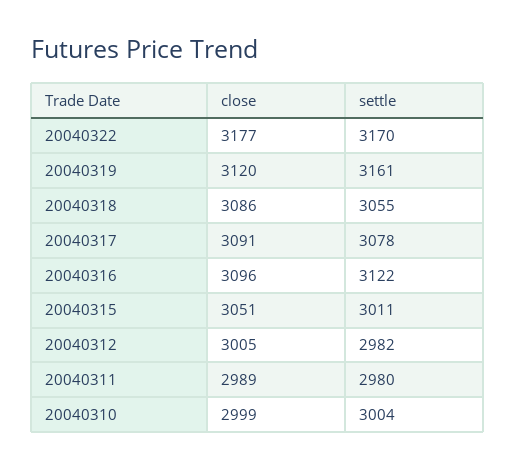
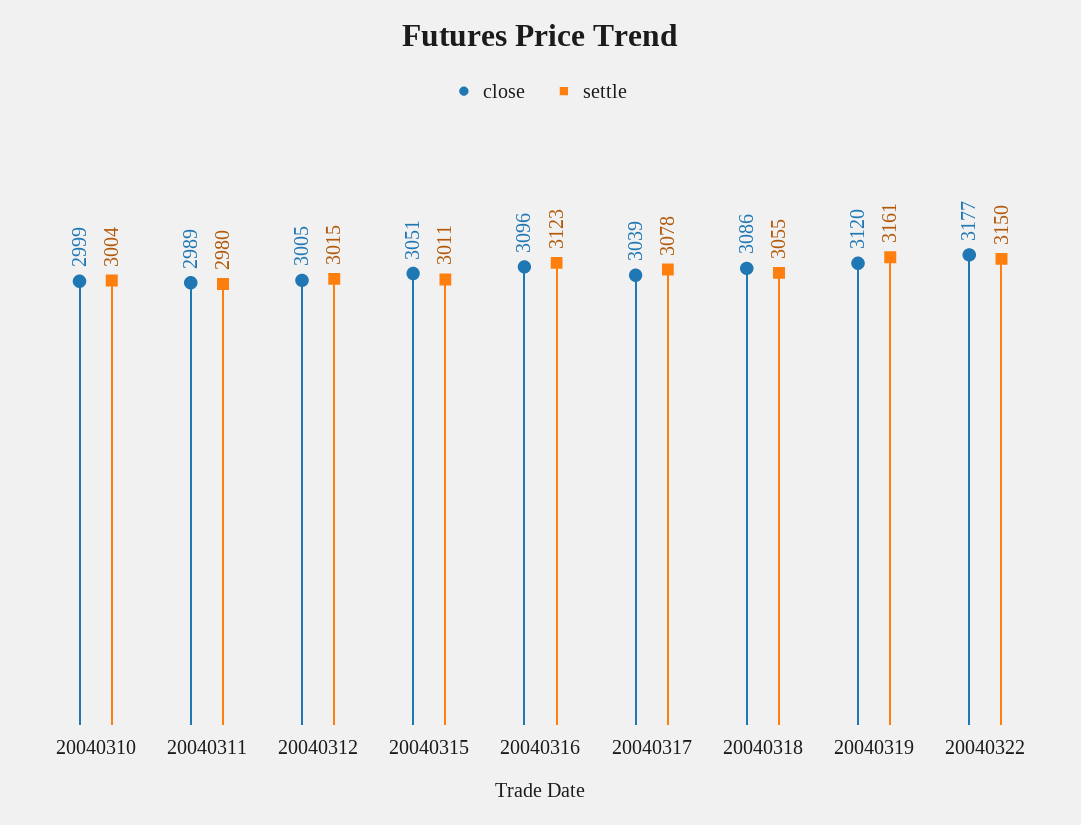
settle, 20040322: 3170 -> 3150
close, 20040317: 3091 -> 3039
settle, 20040316: 3122 -> 3123
settle, 20040312: 2982 -> 3015

